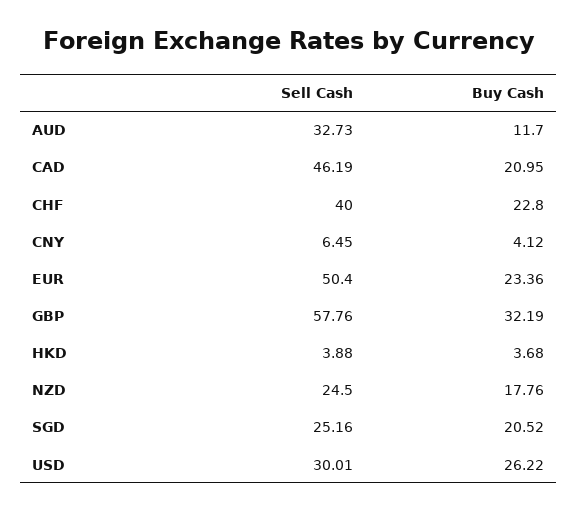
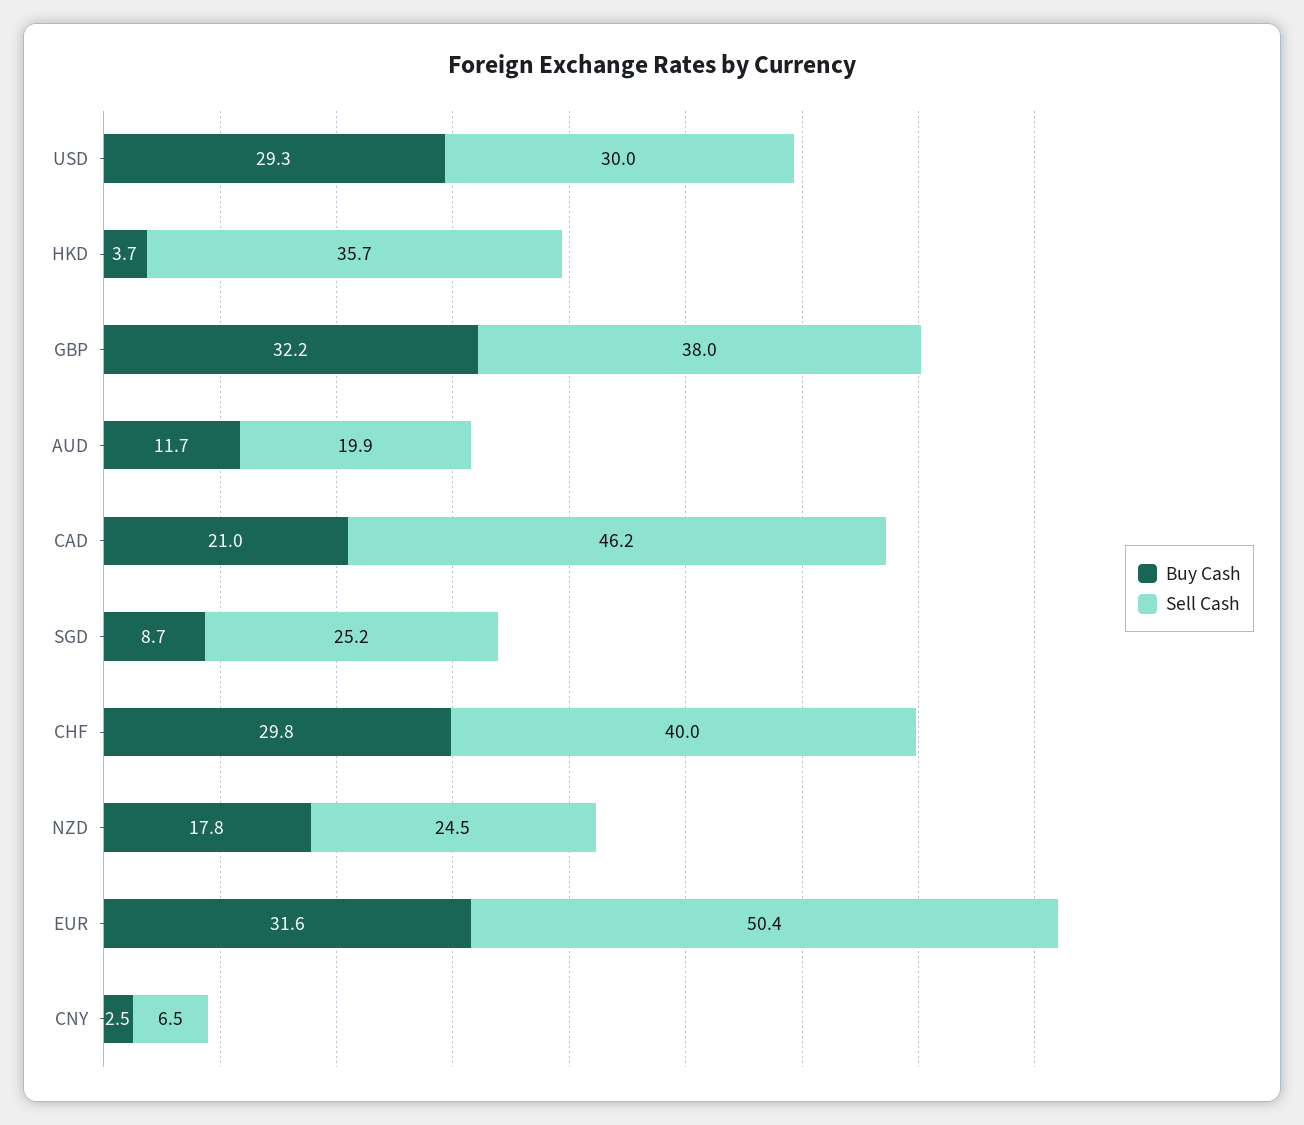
Sell Cash, AUD: 32.73 -> 19.9
Buy Cash, CHF: 22.8 -> 29.8
Buy Cash, CNY: 4.12 -> 2.5
Buy Cash, EUR: 23.36 -> 31.6
Sell Cash, GBP: 57.76 -> 38
Sell Cash, HKD: 3.88 -> 35.7
Buy Cash, SGD: 20.52 -> 8.7
Buy Cash, USD: 26.22 -> 29.3

